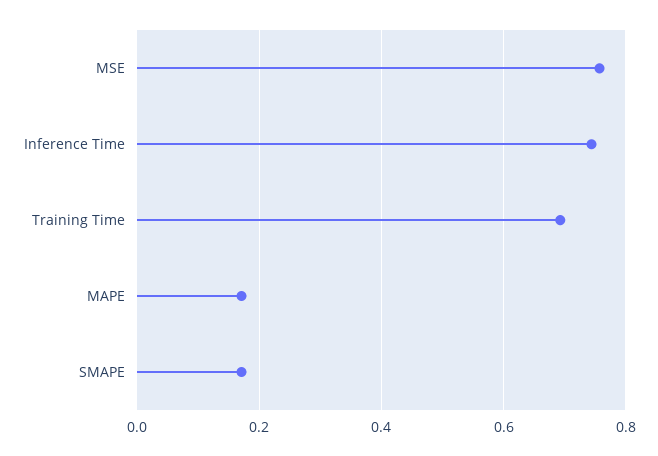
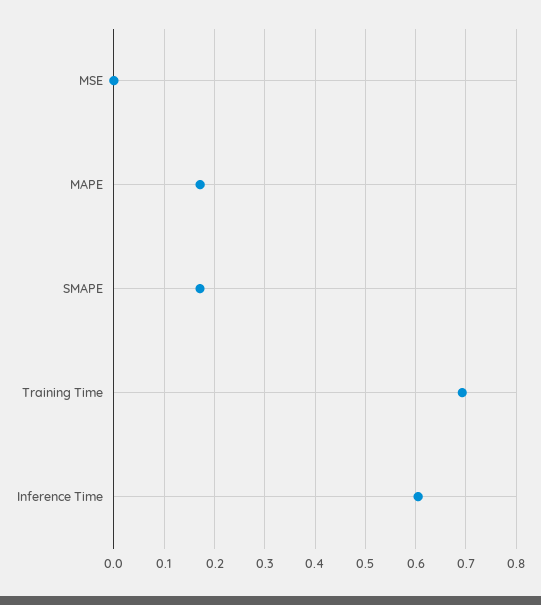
MSE: 0.76 -> 0
Inference Time: 0.74 -> 0.6

